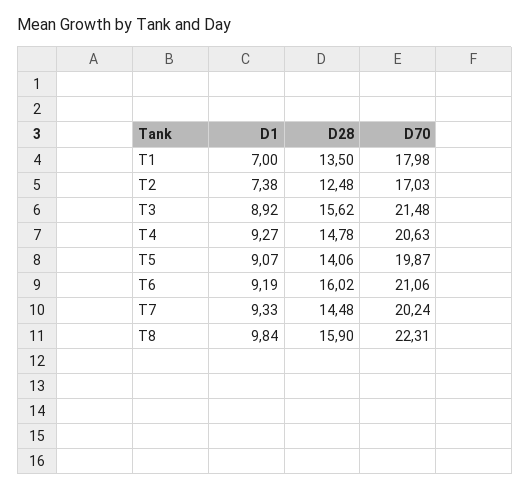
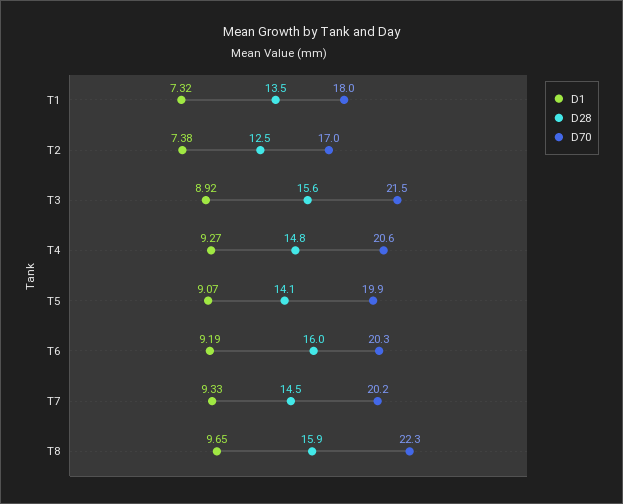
D1, T1: 7 -> 7.32
D70, T6: 21.06 -> 20.3
D1, T8: 9.84 -> 9.65

